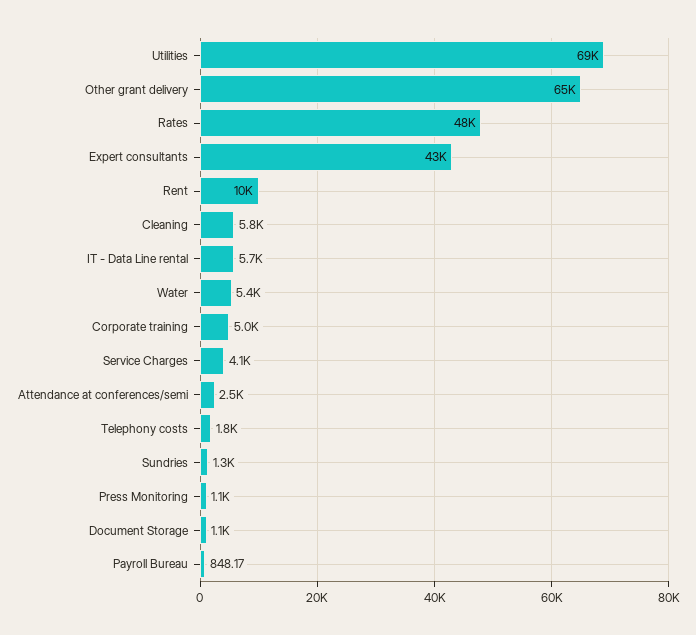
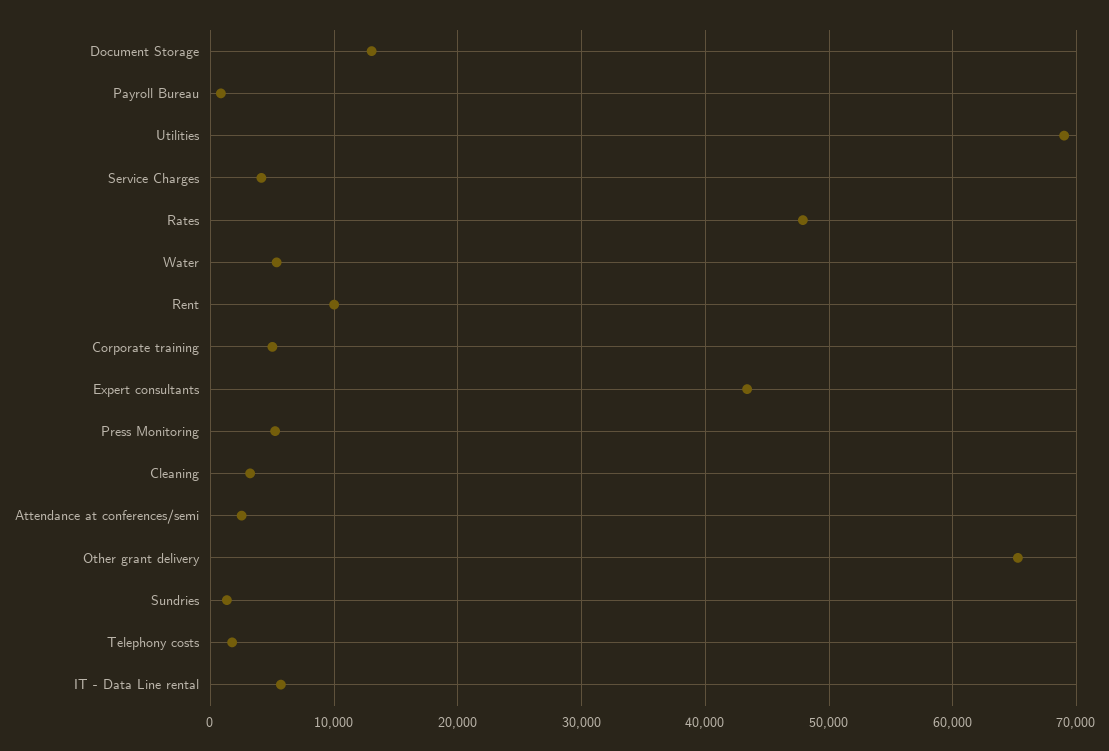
Cleaning: 5800 -> 3000
Press Monitoring: 1100 -> 5000
Document Storage: 1100 -> 13000

